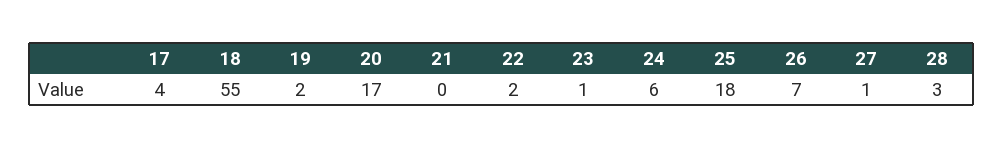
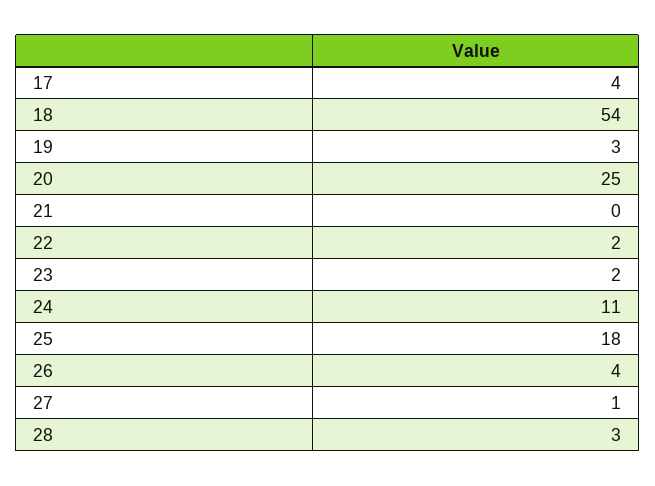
18: 55 -> 54
19: 2 -> 3
20: 17 -> 25
23: 1 -> 2
24: 6 -> 11
26: 7 -> 4

